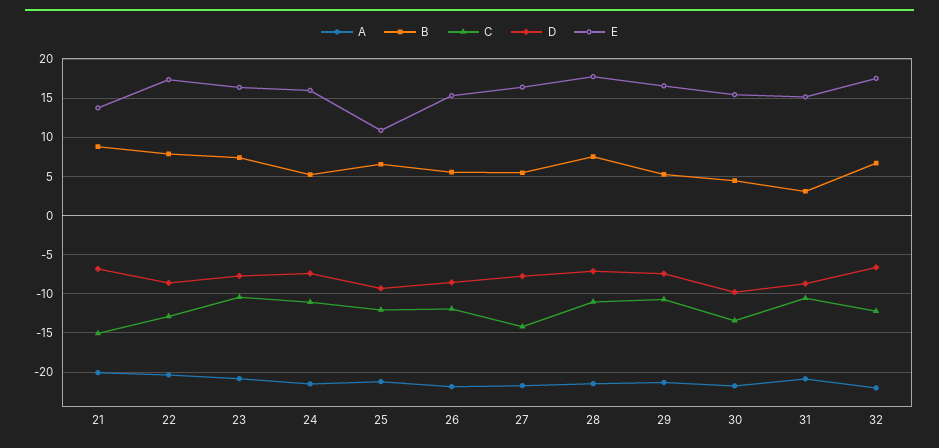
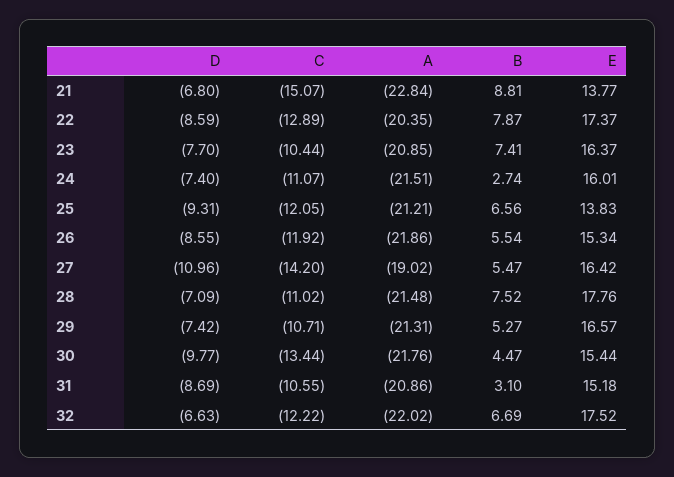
A, 21: -20 -> -22.84
B, 24: 5 -> 2.74
E, 25: 11 -> 13.83
A, 27: -22 -> -19.02
D, 27: -8 -> -10.96

